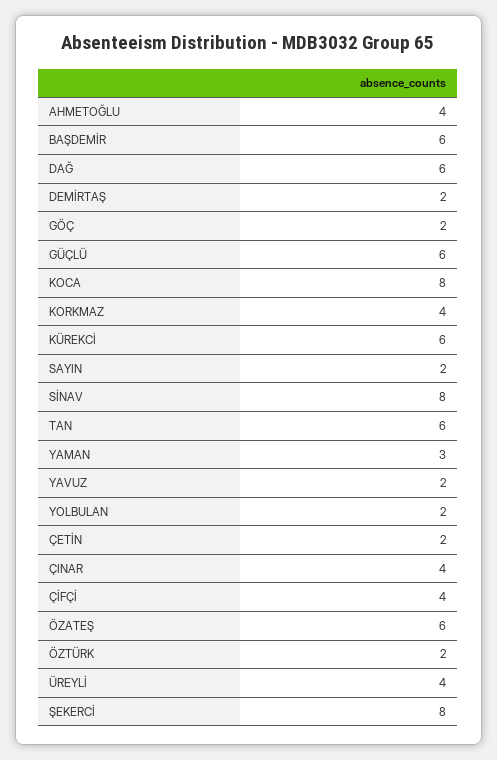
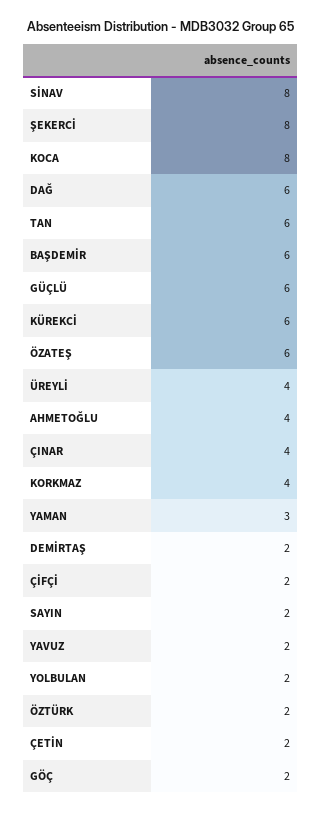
ÇİFÇİ: 4 -> 2

